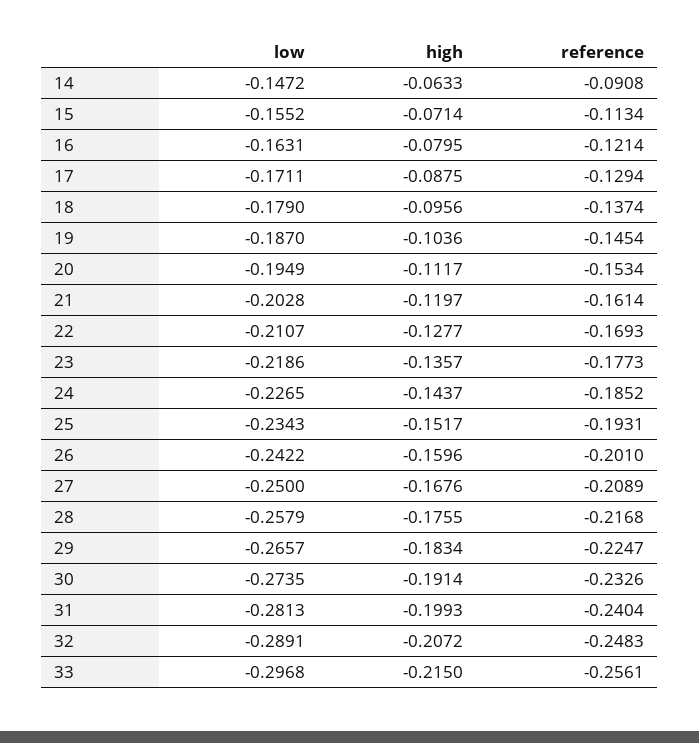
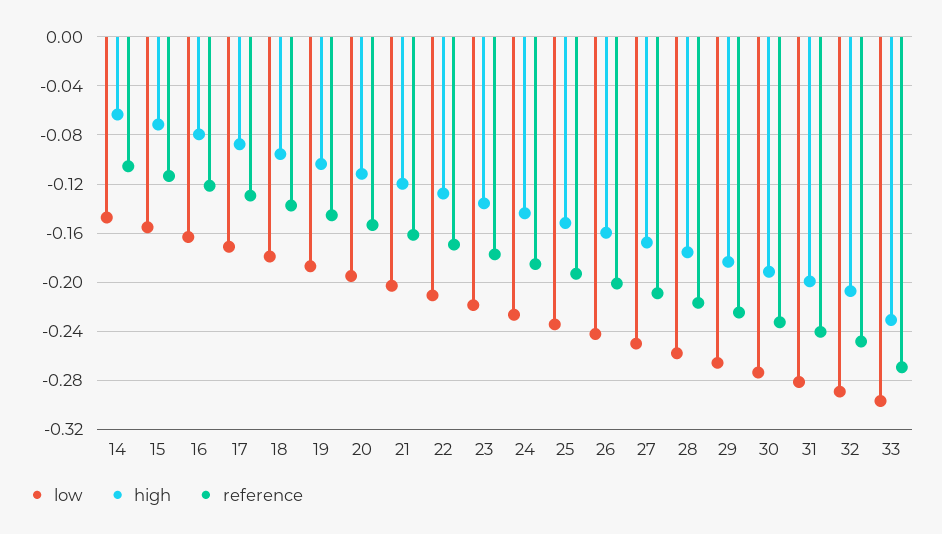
reference, 14: -0.0908 -> -0.105
high, 33: -0.215 -> -0.23
reference, 33: -0.2561 -> -0.27

